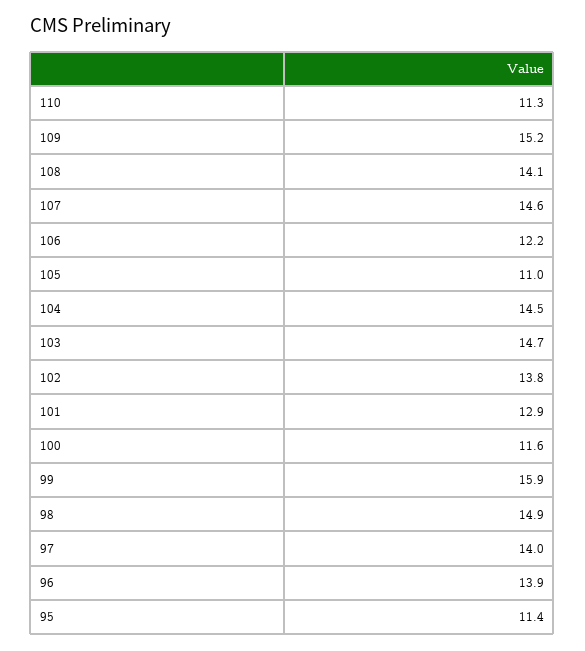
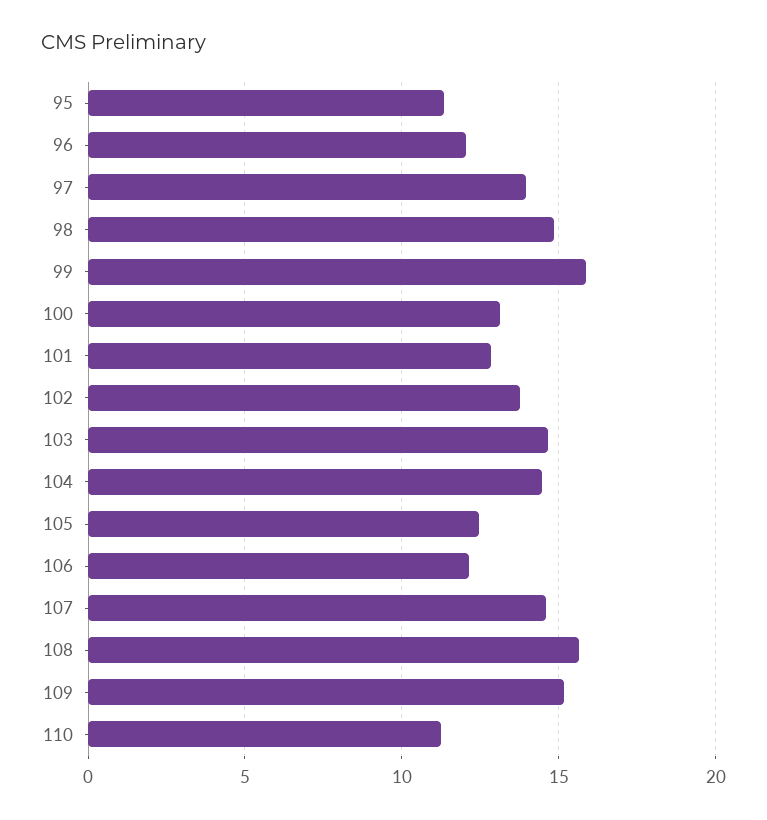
108: 14.1 -> 15.5
105: 11 -> 12.5
100: 11.6 -> 13
96: 13.9 -> 12

